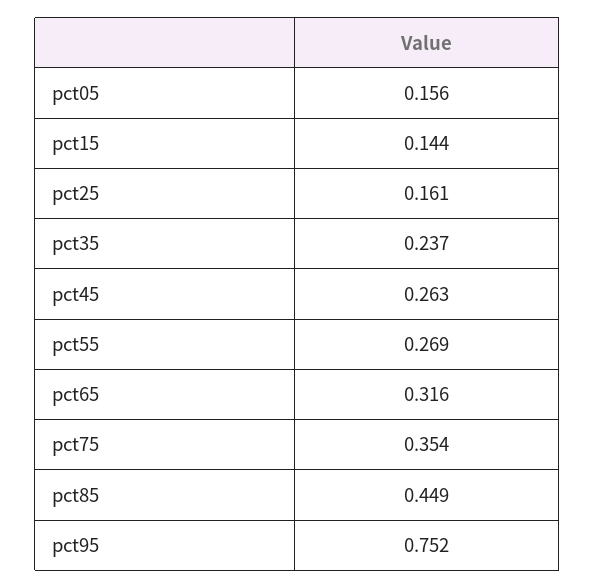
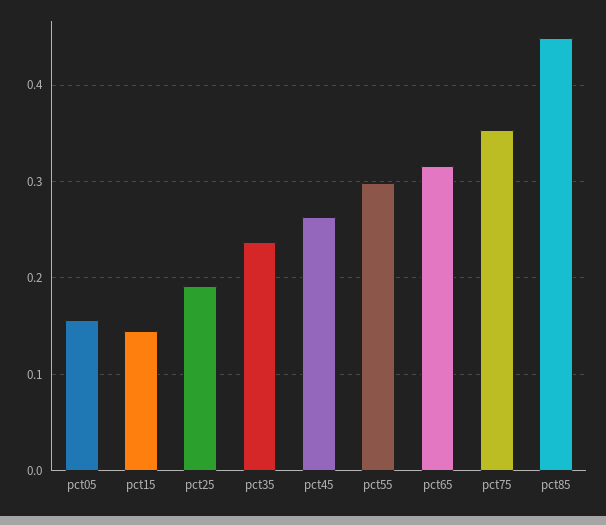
pct25: 0.161 -> 0.19
pct55: 0.269 -> 0.3
pct95: 0.752 -> none

